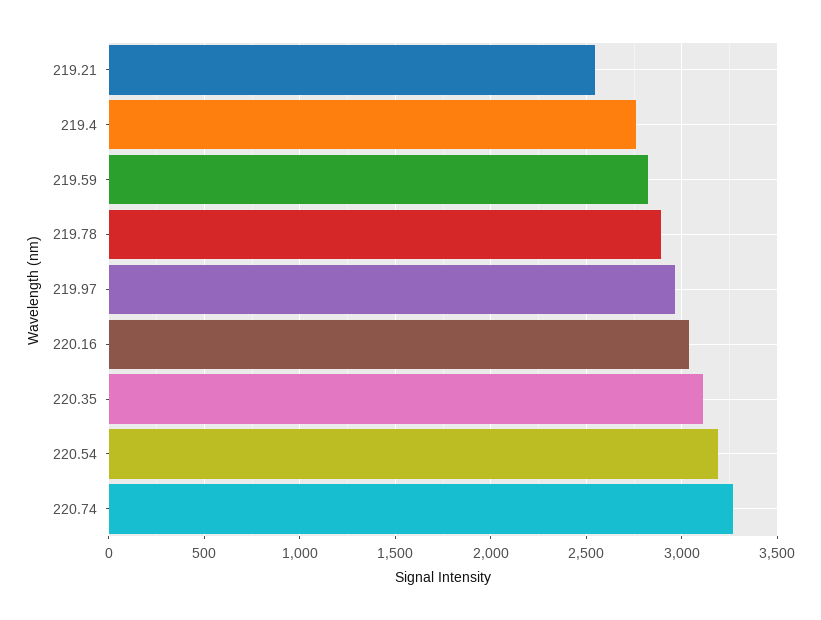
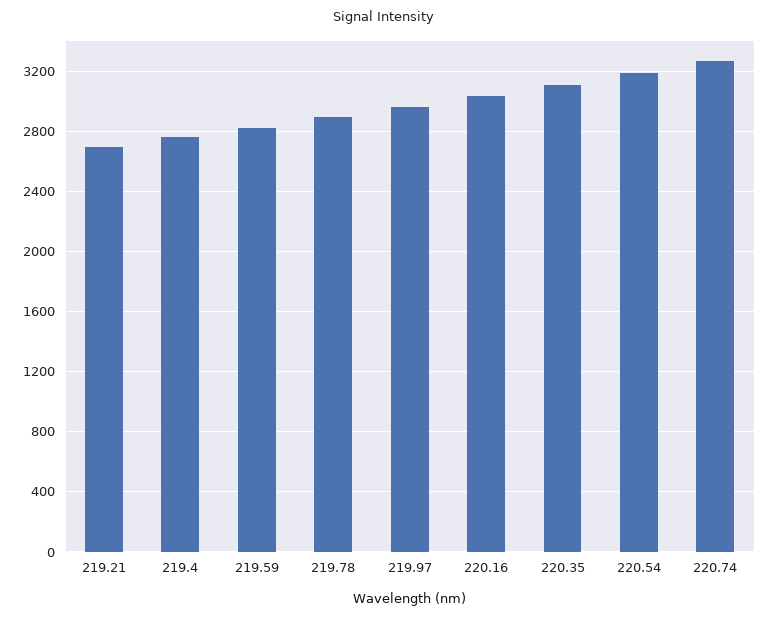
219.21: 2550 -> 2700

